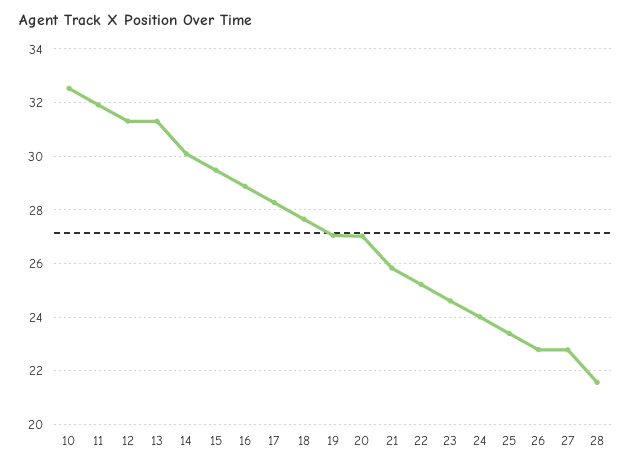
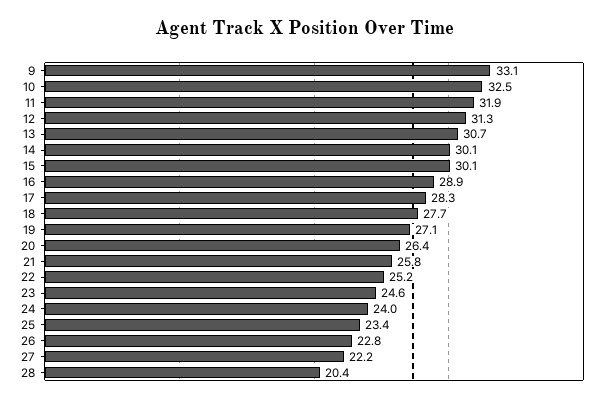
13: 31.25 -> 30.7
15: 29.5 -> 30.1
20: 27 -> 26.4
27: 22.75 -> 22.2
28: 21.5 -> 20.4
9: none -> 33.1

